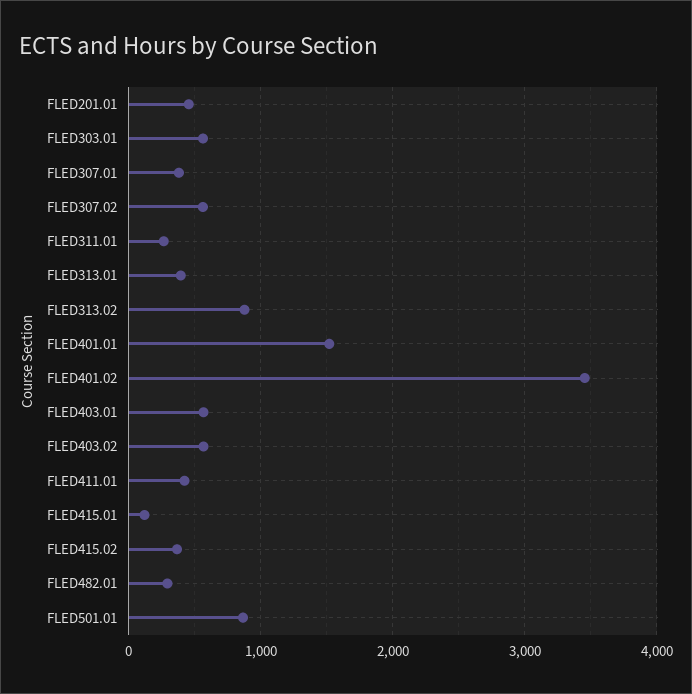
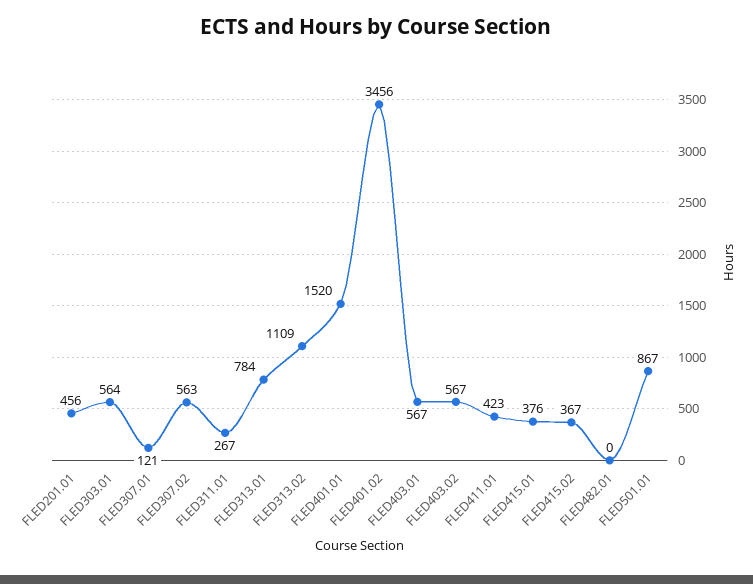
FLED307.01: 400 -> 121
FLED313.01: 400 -> 784
FLED313.02: 900 -> 1109
FLED415.01: 100 -> 376
FLED482.01: 300 -> 0

